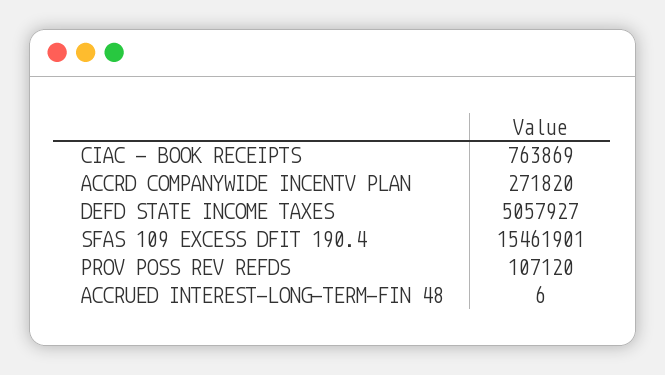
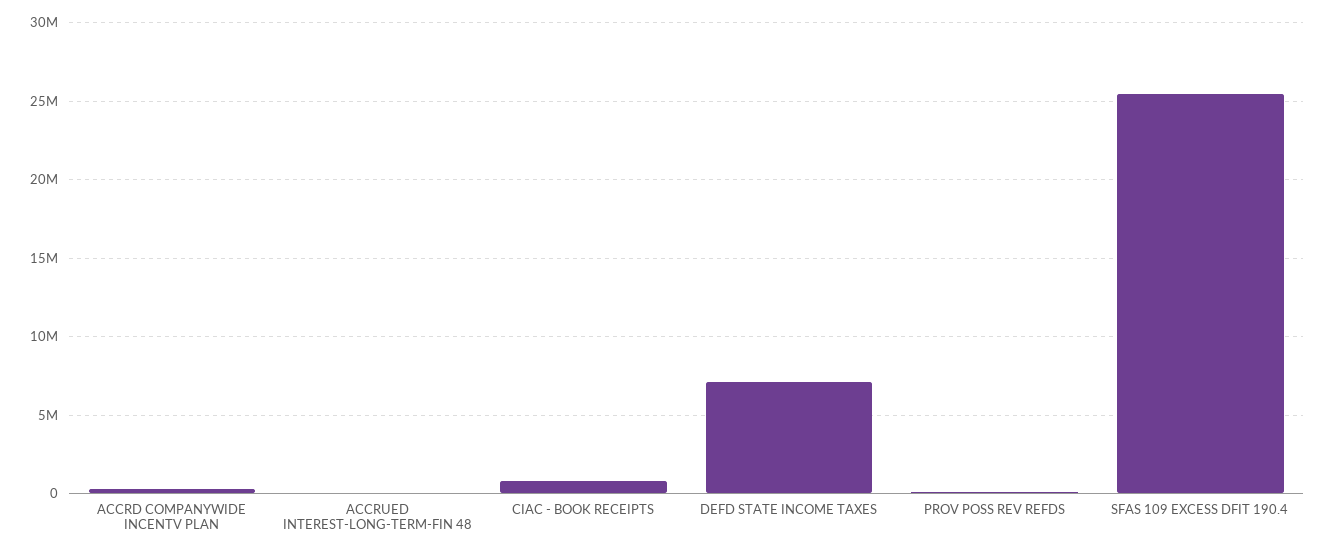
DEFD STATE INCOME TAXES: 5057927 -> 7000000
SFAS 109 EXCESS DFIT 190.4: 15461901 -> 25500000

